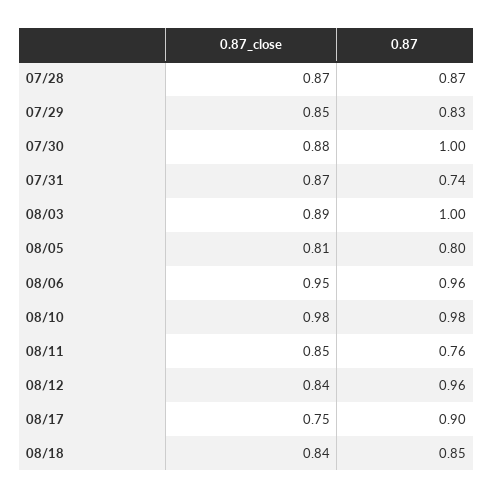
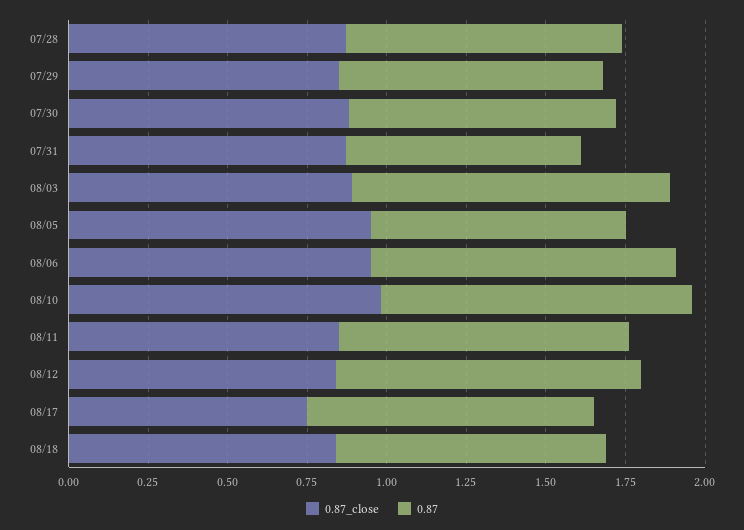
0.87, 07/30: 1 -> 0.85
0.87_close, 08/05: 0.81 -> 0.95
0.87, 08/11: 0.76 -> 0.9

